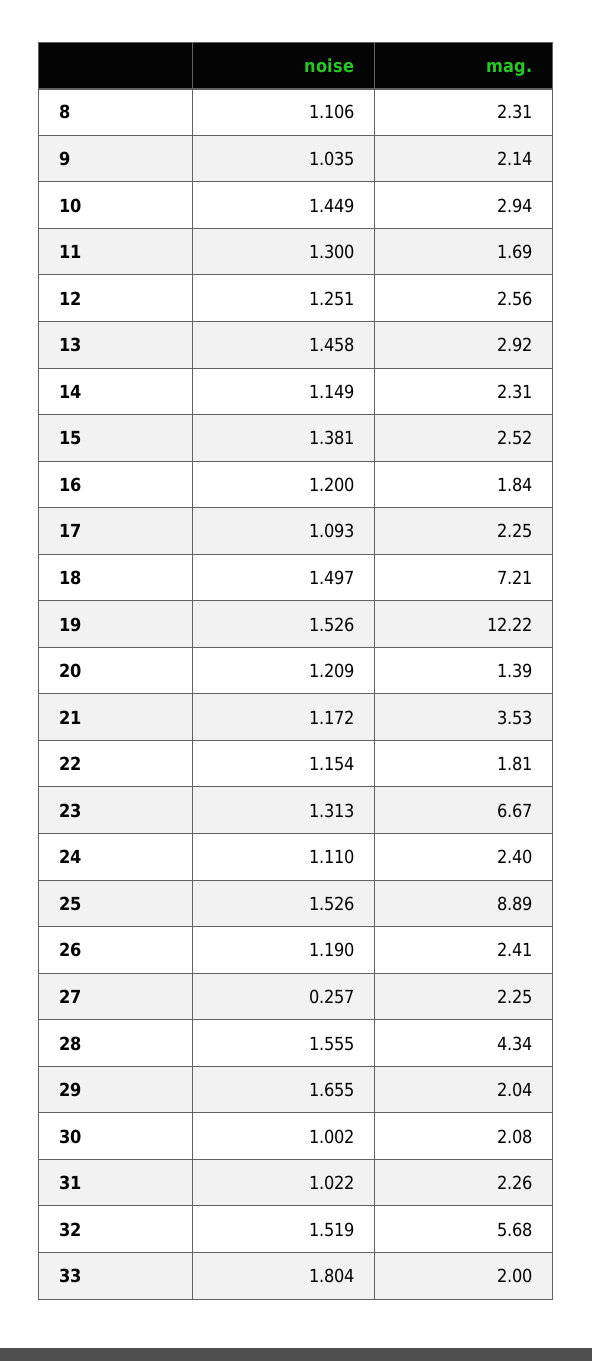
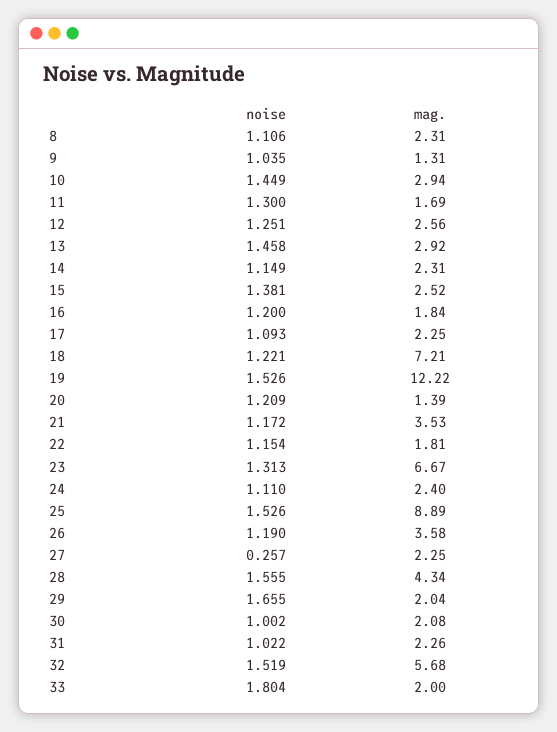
mag., 9: 2.14 -> 1.31
noise, 18: 1.497 -> 1.221
mag., 26: 2.41 -> 3.58

